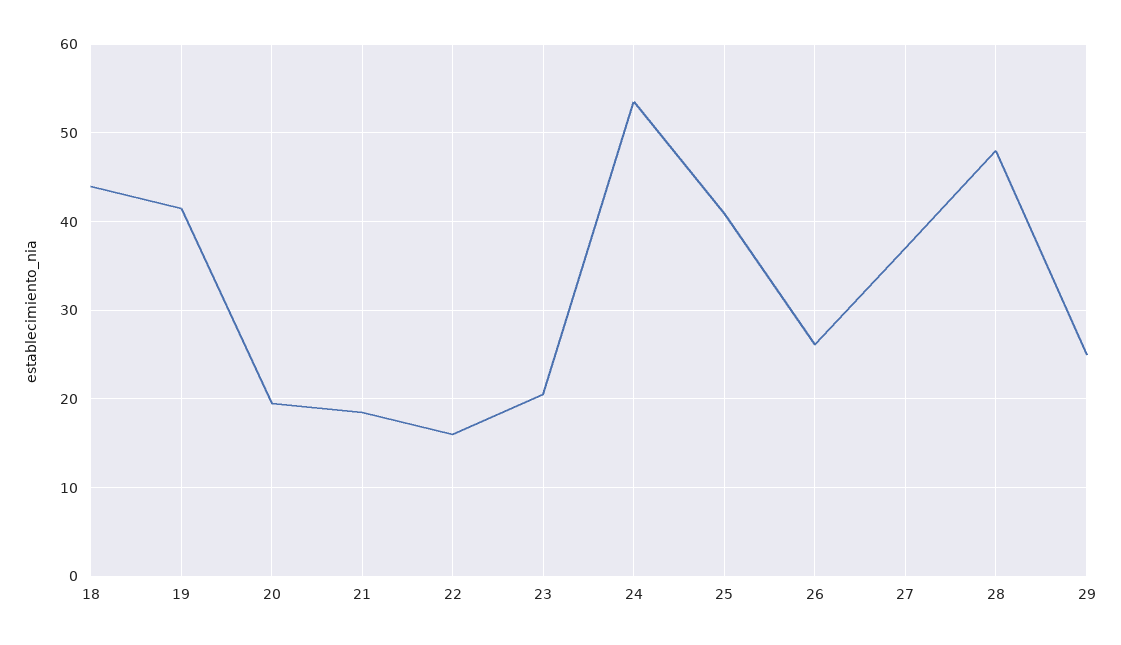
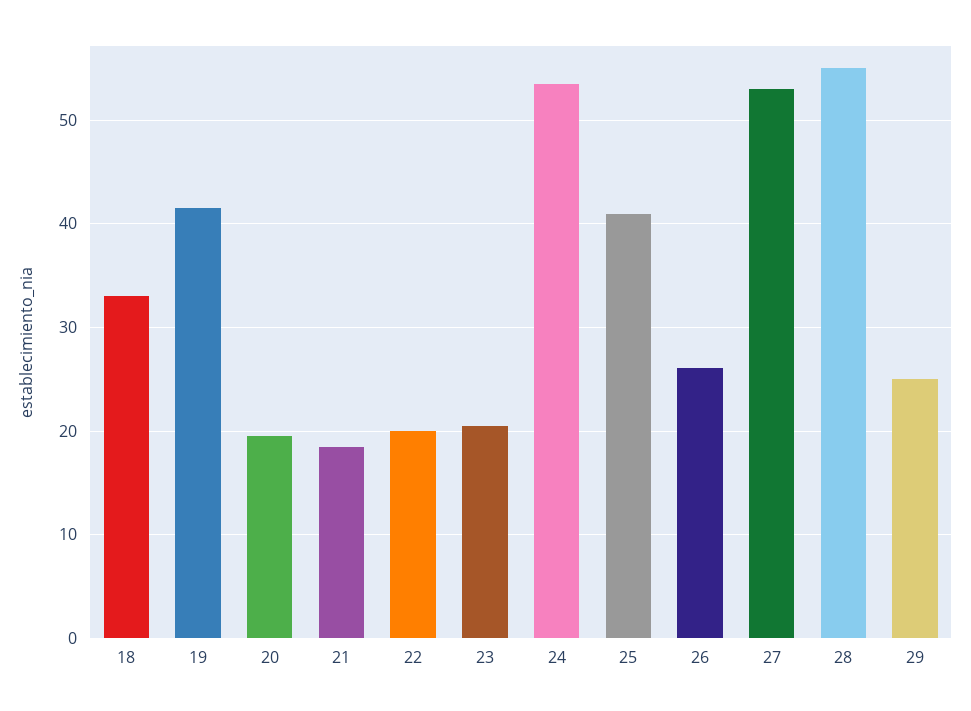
18: 44 -> 33
22: 16 -> 20
27: 37 -> 53
28: 48 -> 55

